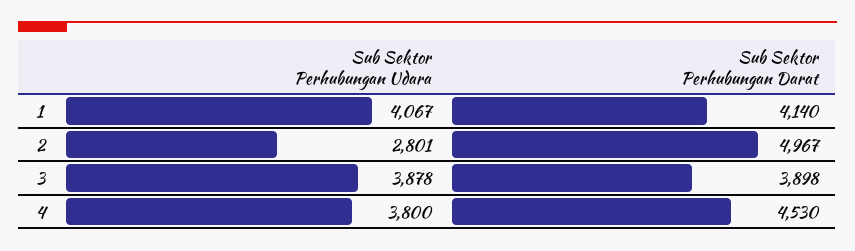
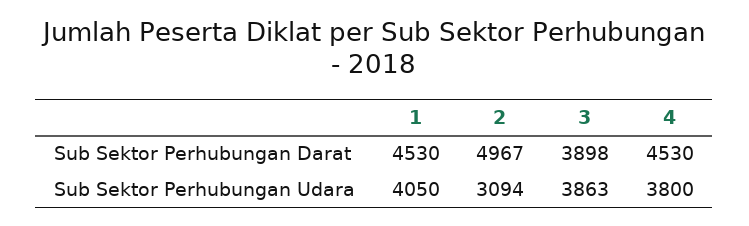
Sub Sektor Perhubungan Udara, 1: 4067 -> 4050
Sub Sektor Perhubungan Darat, 1: 4140 -> 4530
Sub Sektor Perhubungan Udara, 2: 2801 -> 3094
Sub Sektor Perhubungan Udara, 3: 3878 -> 3863

